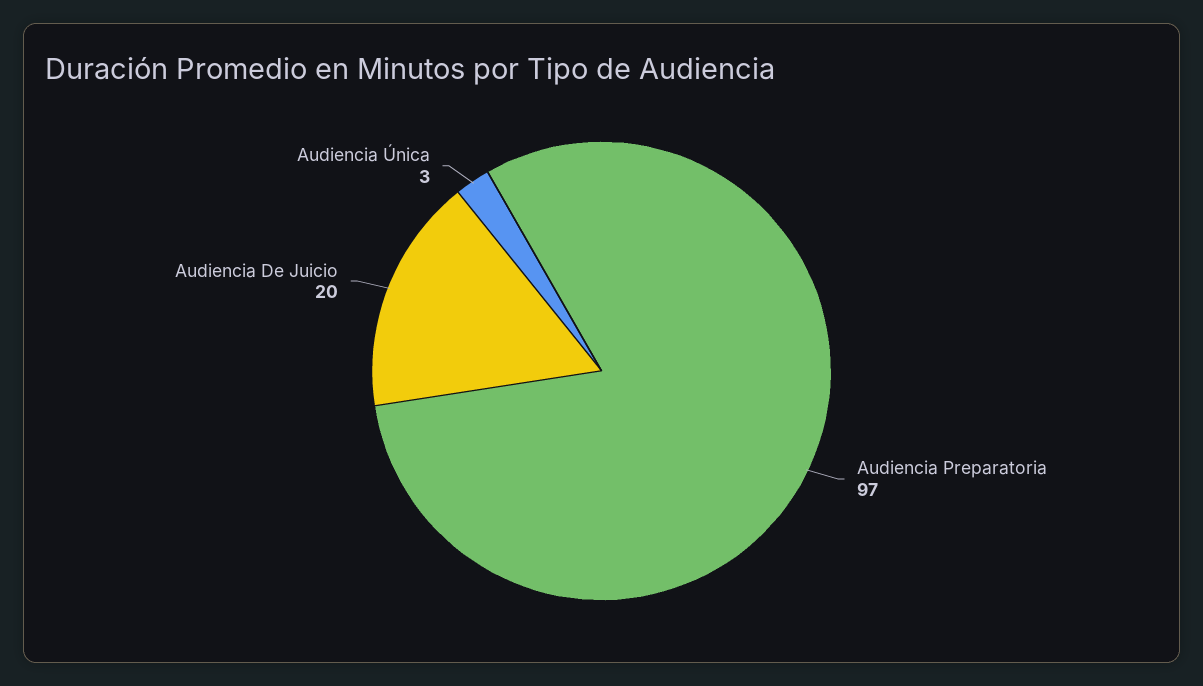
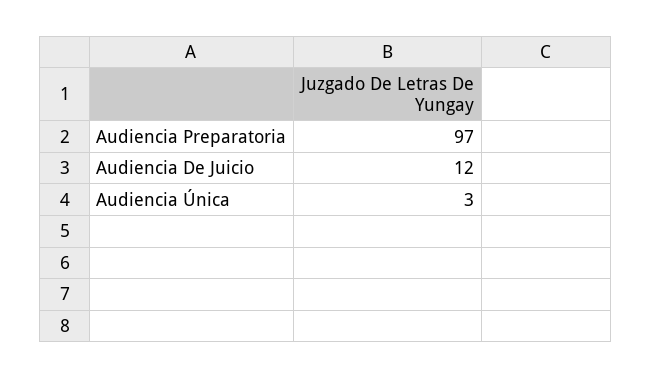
Audiencia De Juicio: 20 -> 12

